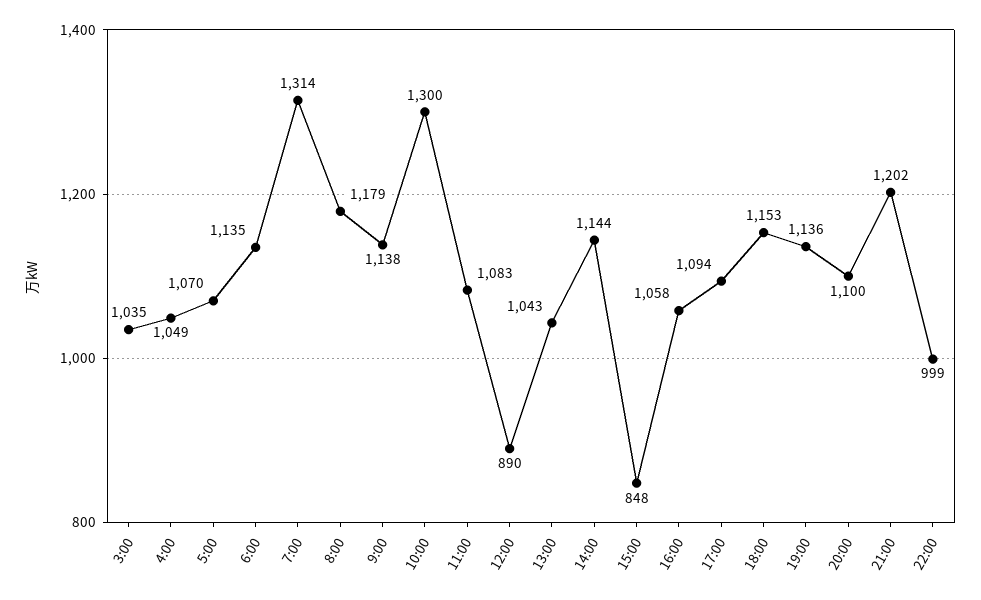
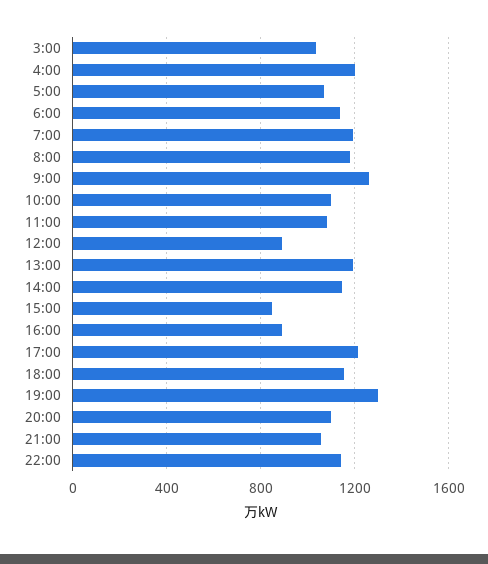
4:00: 1049 -> 1200
7:00: 1314 -> 1200
9:00: 1138 -> 1250
10:00: 1300 -> 1100
13:00: 1043 -> 1200
16:00: 1058 -> 900
17:00: 1094 -> 1200
19:00: 1136 -> 1300
21:00: 1202 -> 1050
22:00: 999 -> 1150

